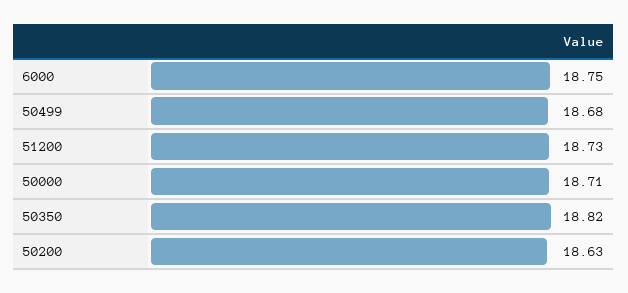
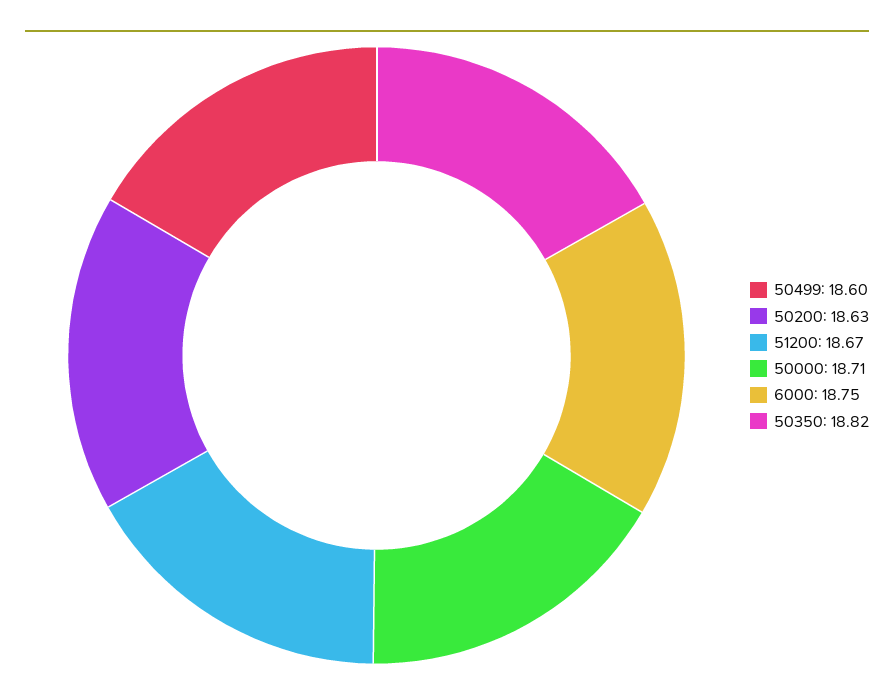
50499: 18.68 -> 18.6
51200: 18.73 -> 18.67

